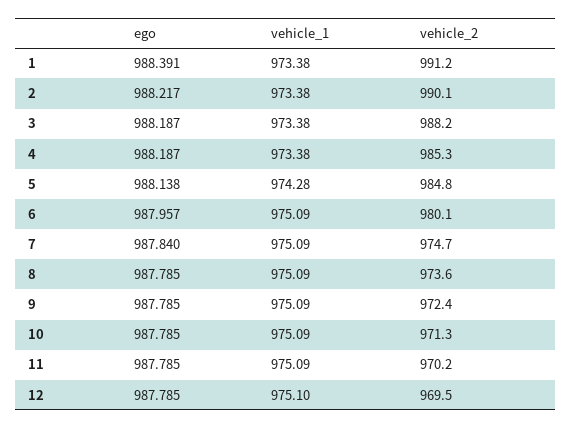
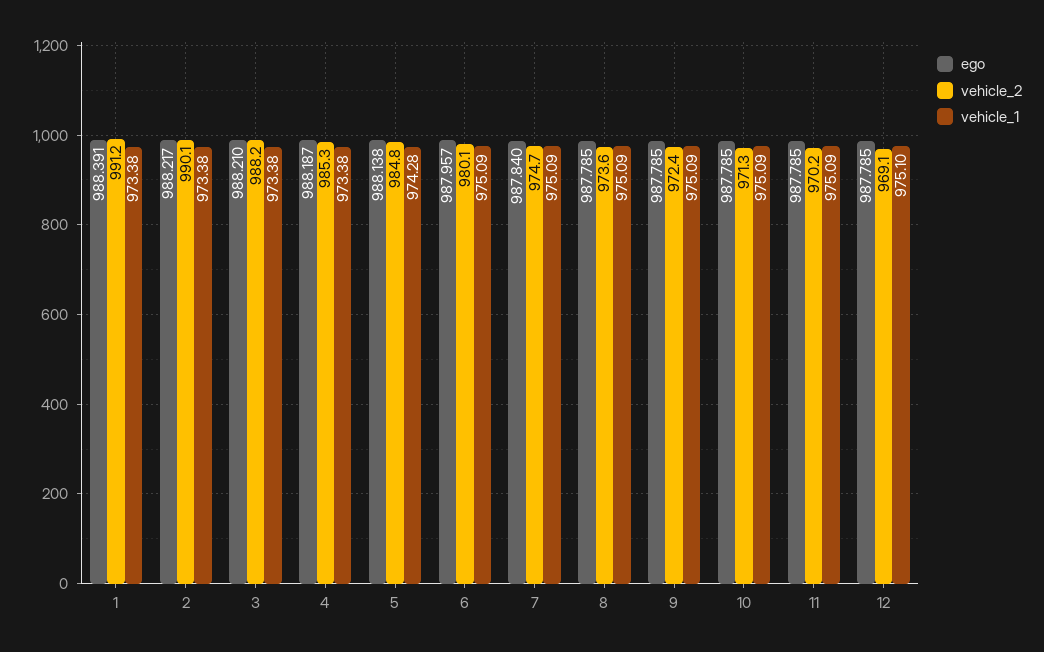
ego, 3: 988.187 -> 988.21
vehicle_2, 12: 969.5 -> 969.1

